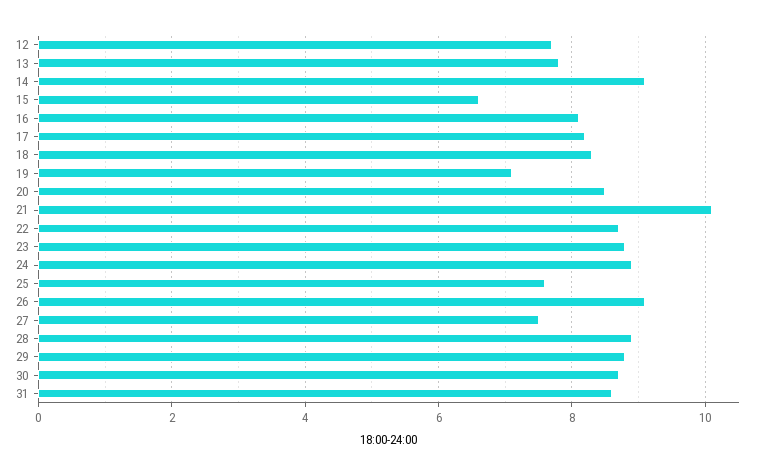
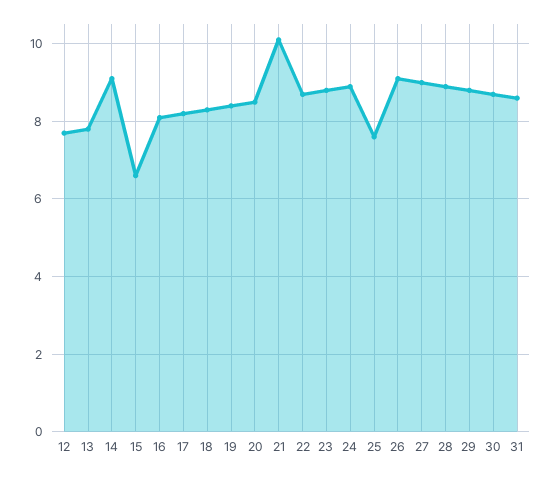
19: 7 -> 8.5
27: 7.5 -> 9

